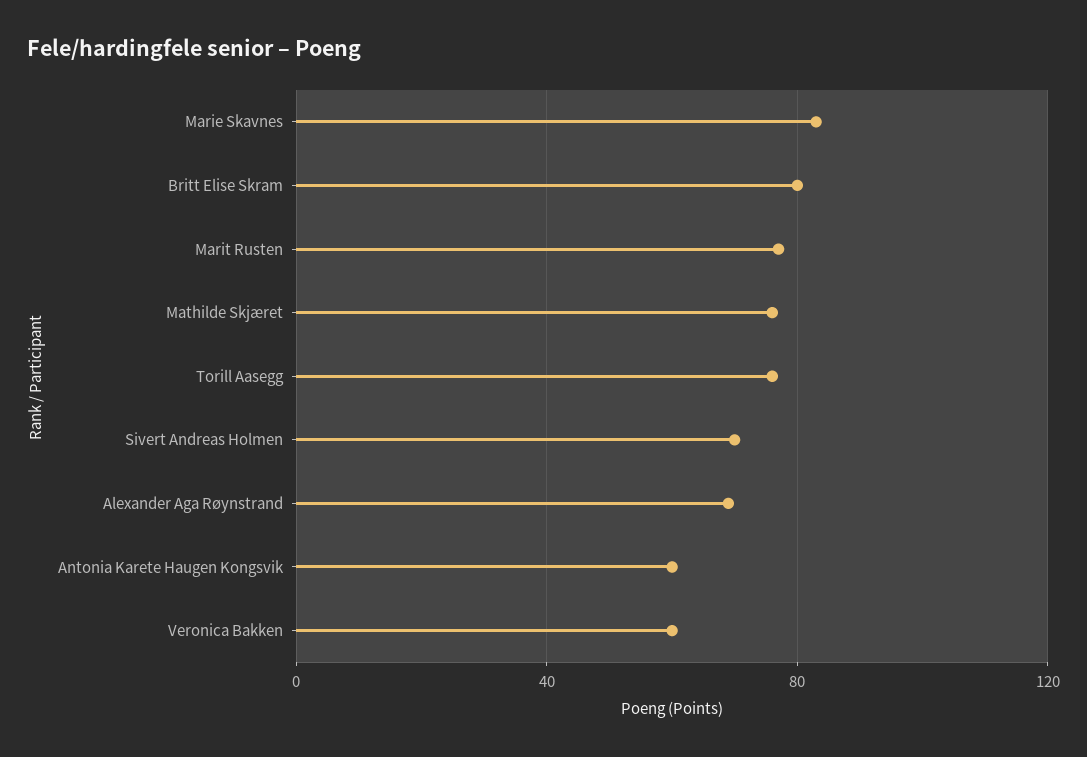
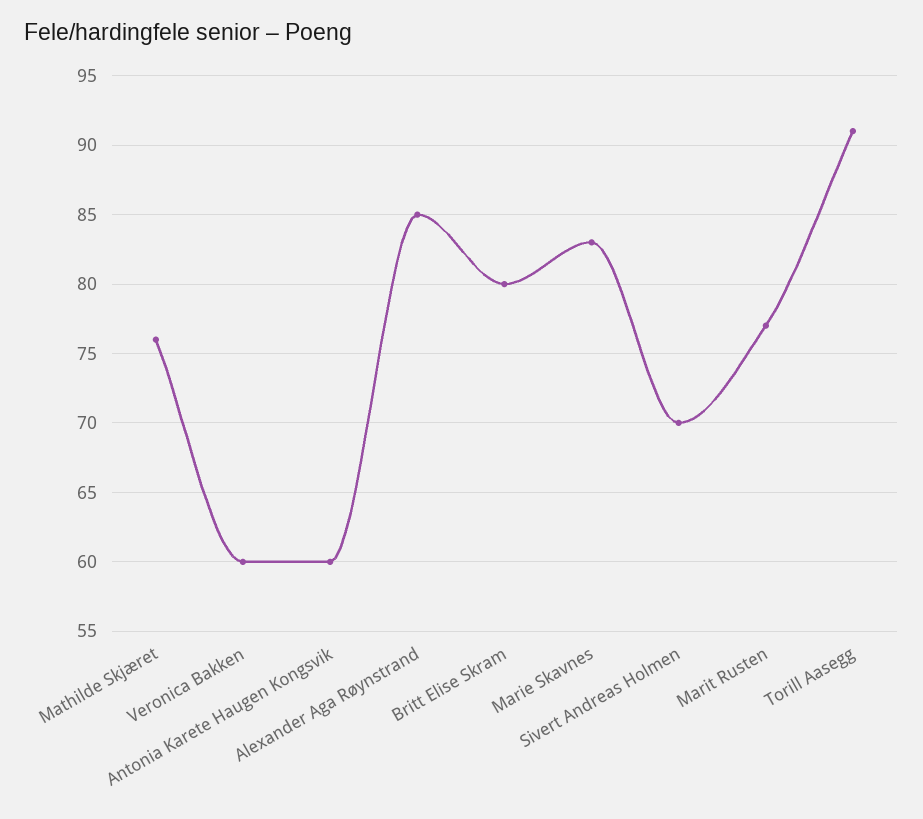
Torill Aasegg: 75 -> 91
Alexander Aga Røynstrand: 70 -> 85

